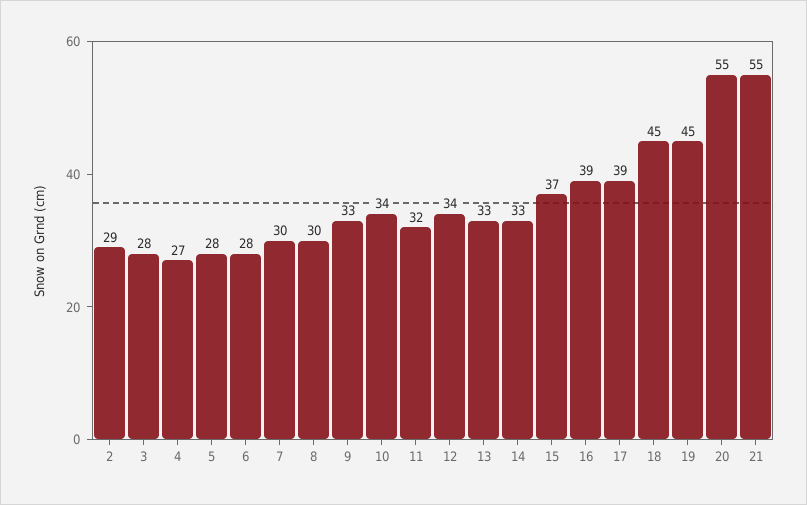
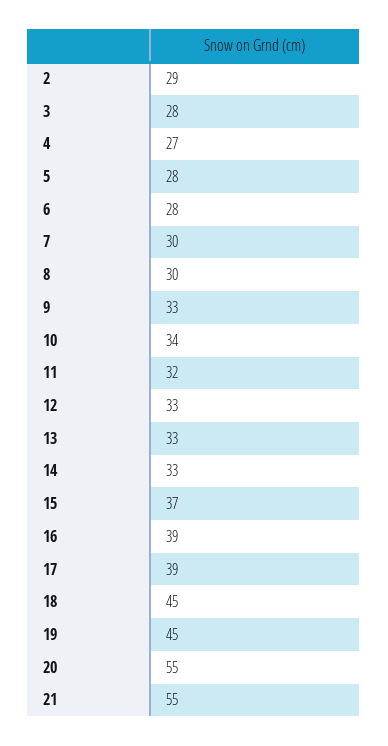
12: 34 -> 33

